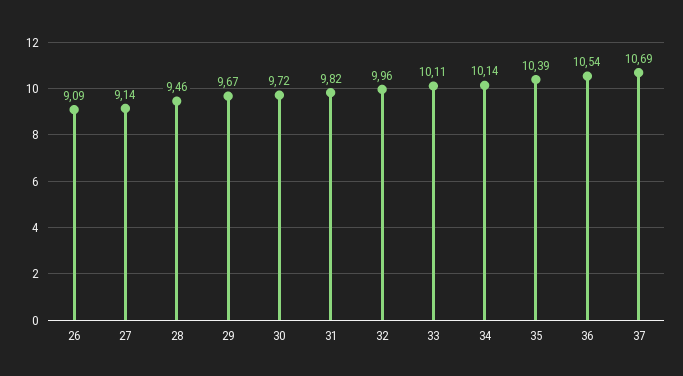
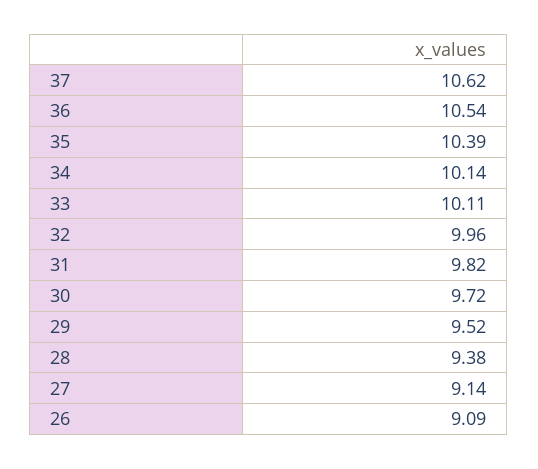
28: 9.46 -> 9.38
29: 9.67 -> 9.52
37: 10.69 -> 10.62

